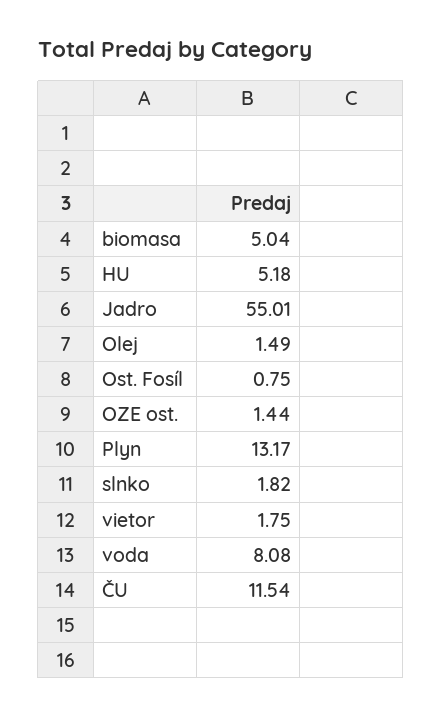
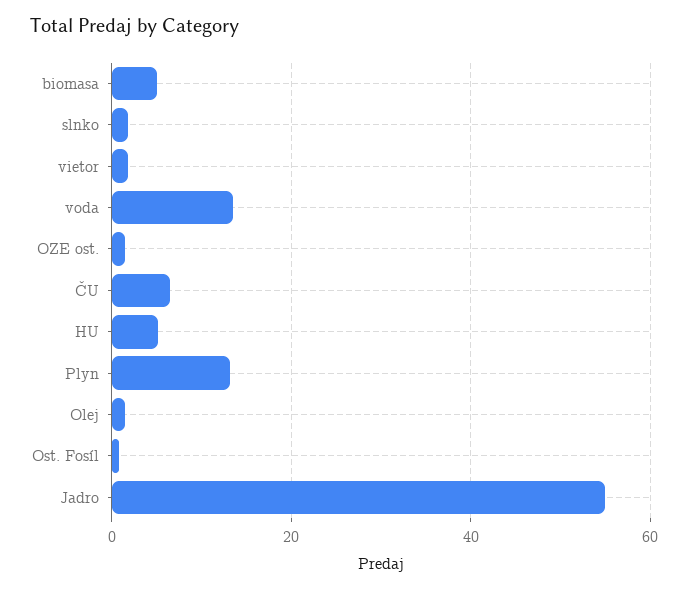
voda: 8.08 -> 14
ČU: 11.54 -> 6

